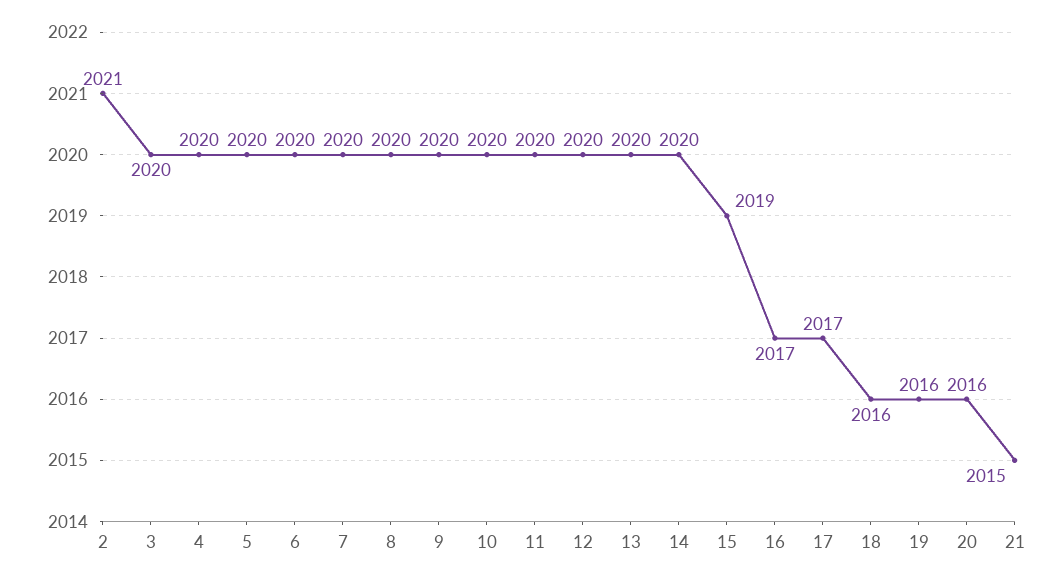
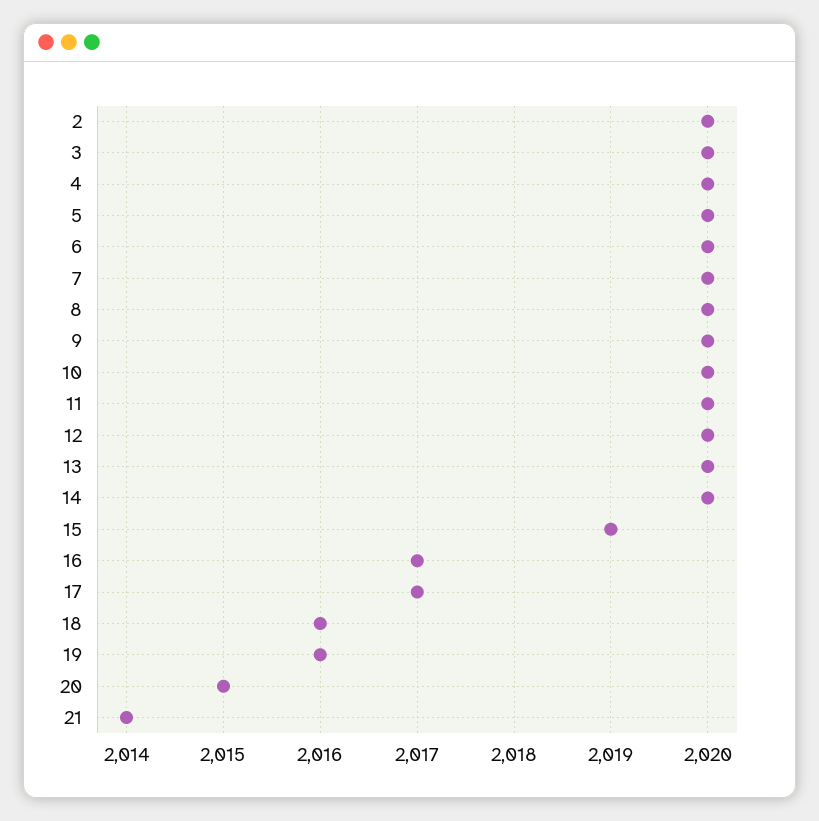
2: 2021 -> 2020
20: 2016 -> 2015
21: 2015 -> 2014

